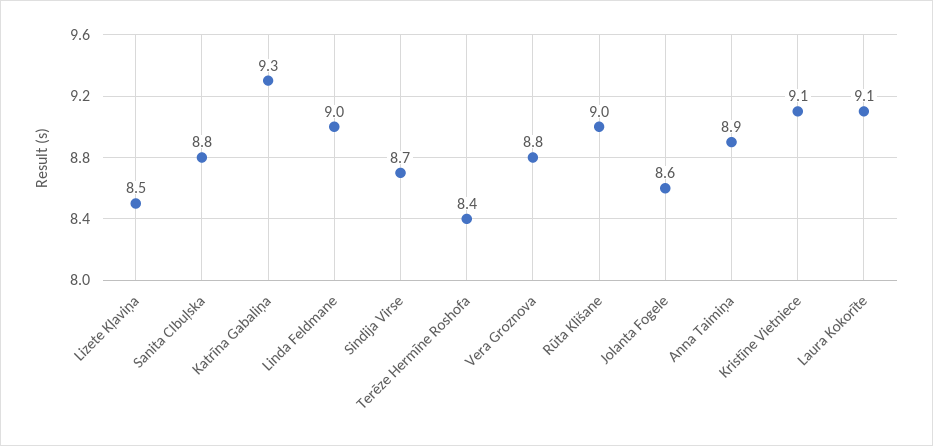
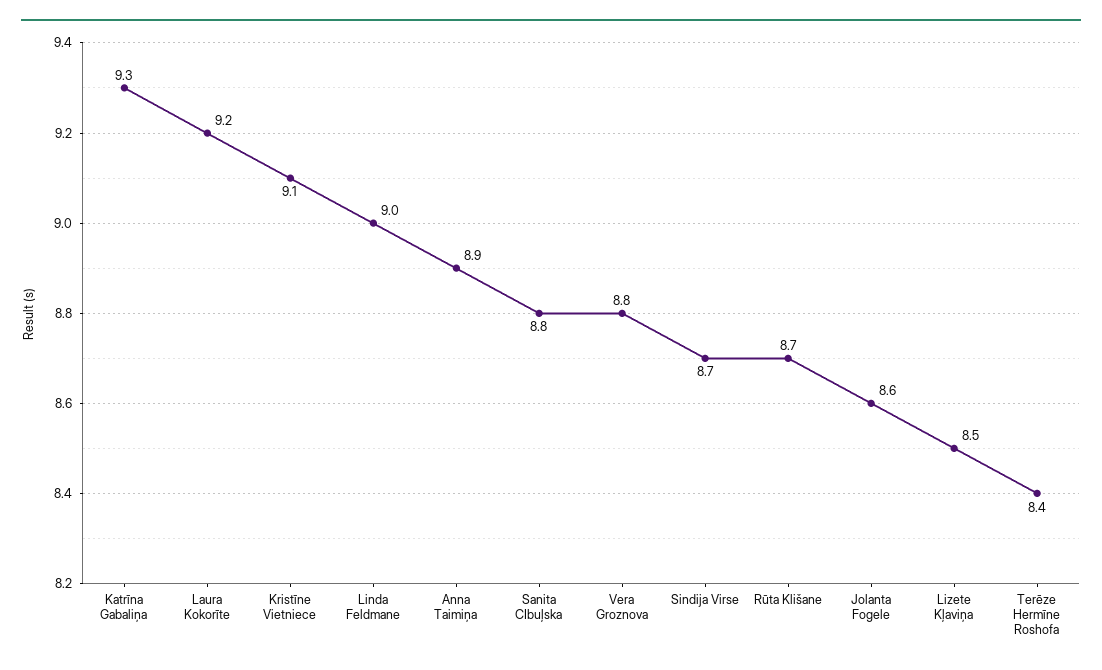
Rūta Klišane: 9 -> 8.7
Laura Kokorīte: 9.1 -> 9.2

